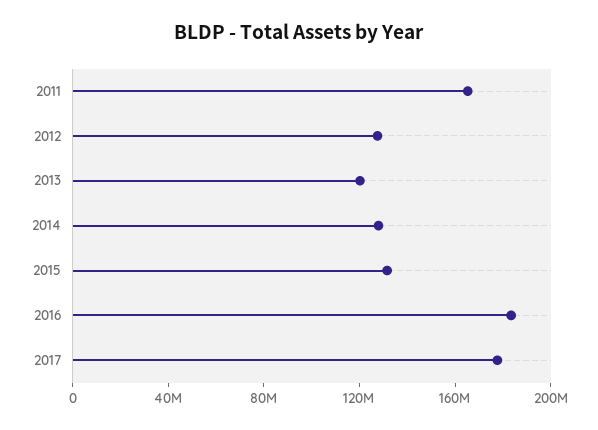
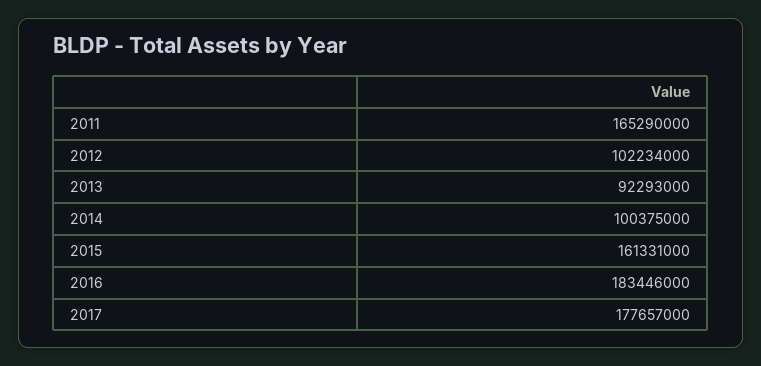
2012: 130000000 -> 102234000
2013: 120000000 -> 92293000
2014: 130000000 -> 100375000
2015: 130000000 -> 161331000

